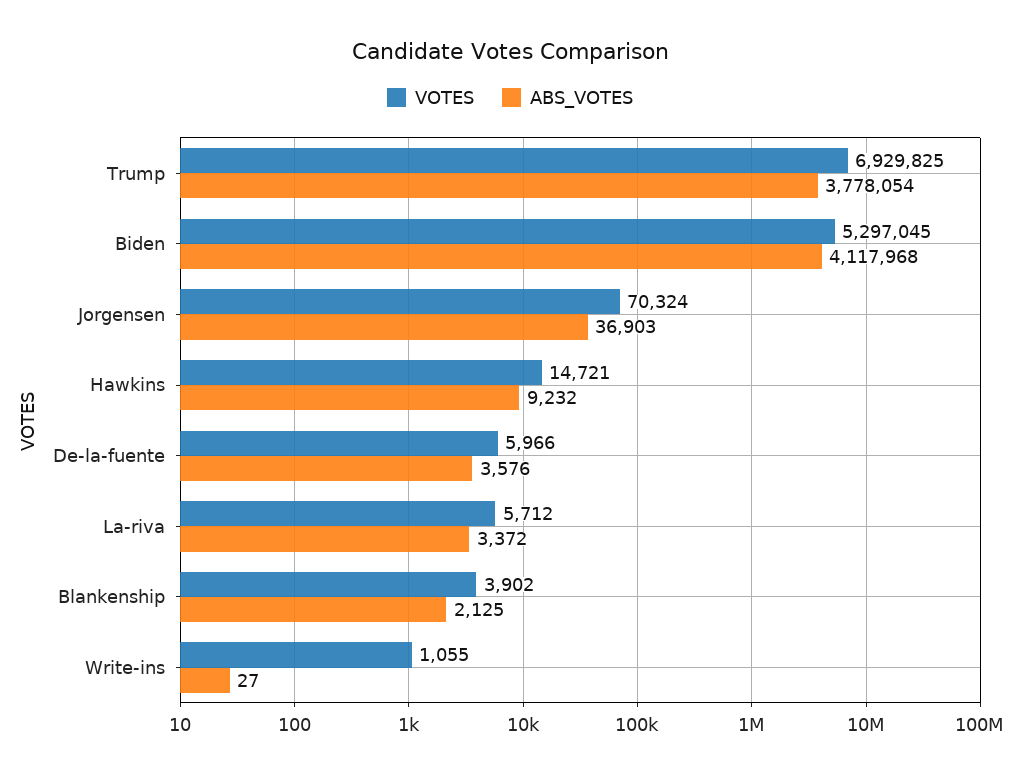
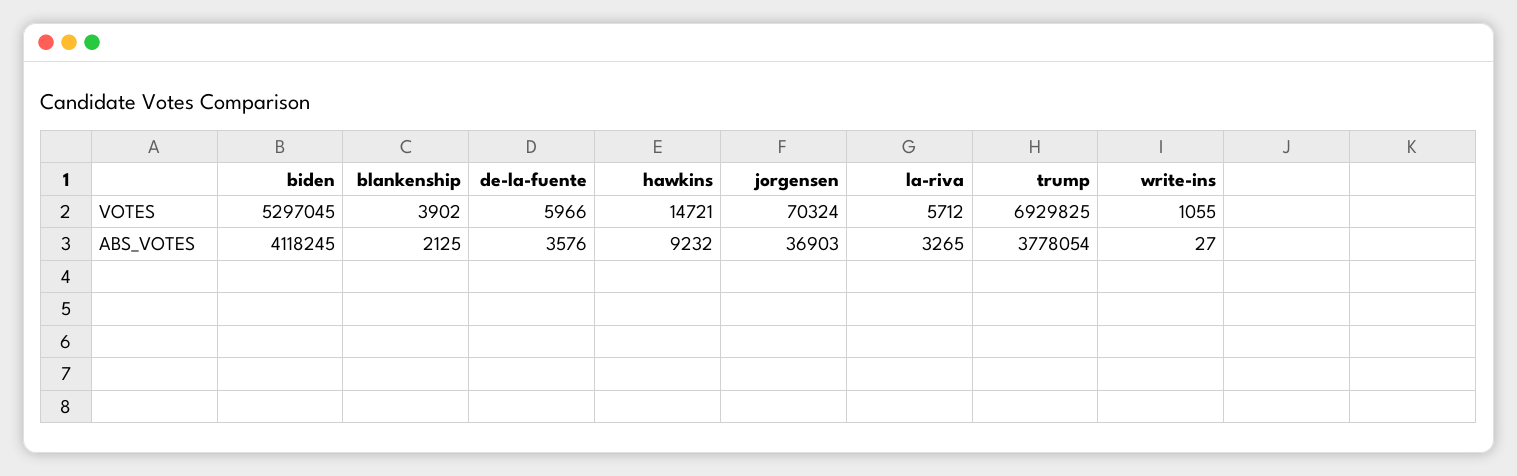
ABS_VOTES, Biden: 4117968 -> 4118245
ABS_VOTES, La-riva: 3372 -> 3265

